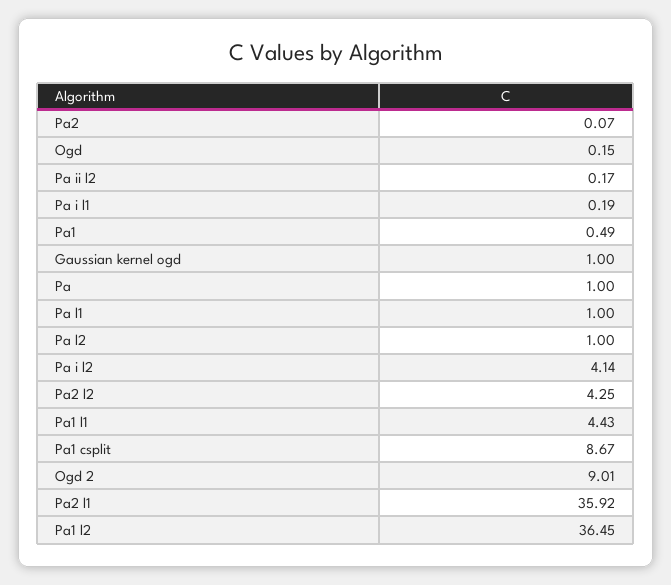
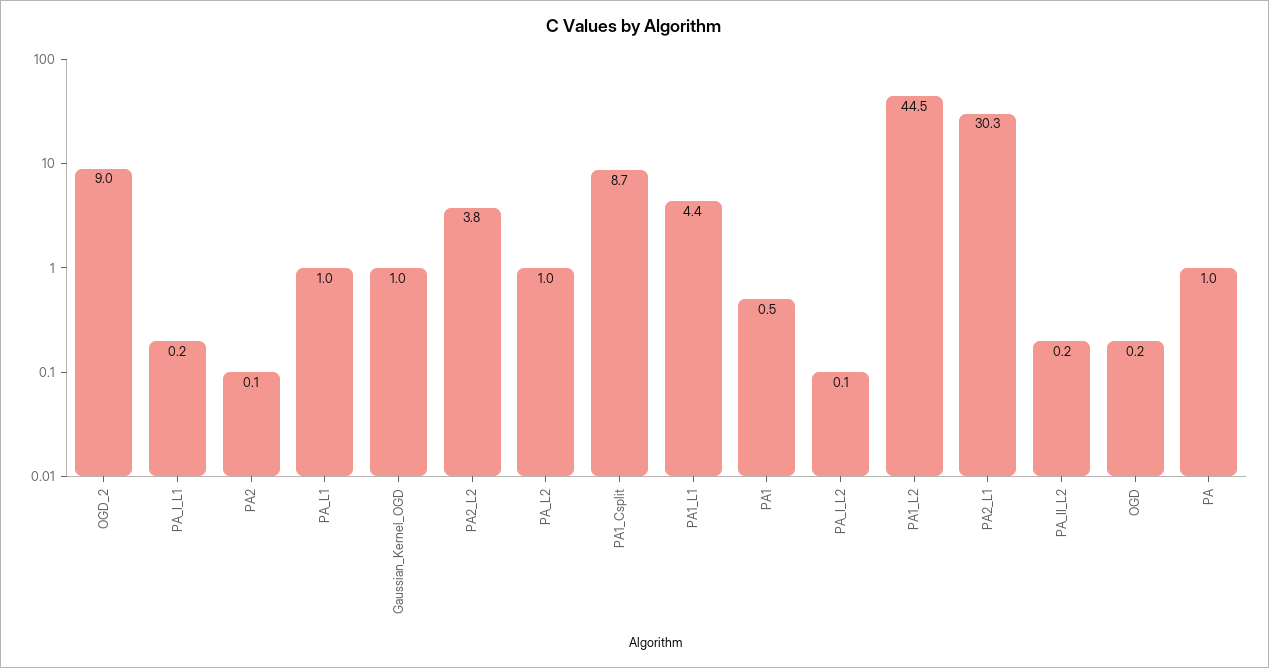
Pa i l2: 4.14 -> 0.1
Pa2 l2: 4.25 -> 3.8
Pa2 l1: 35.92 -> 30.3
Pa1 l2: 36.45 -> 44.5

